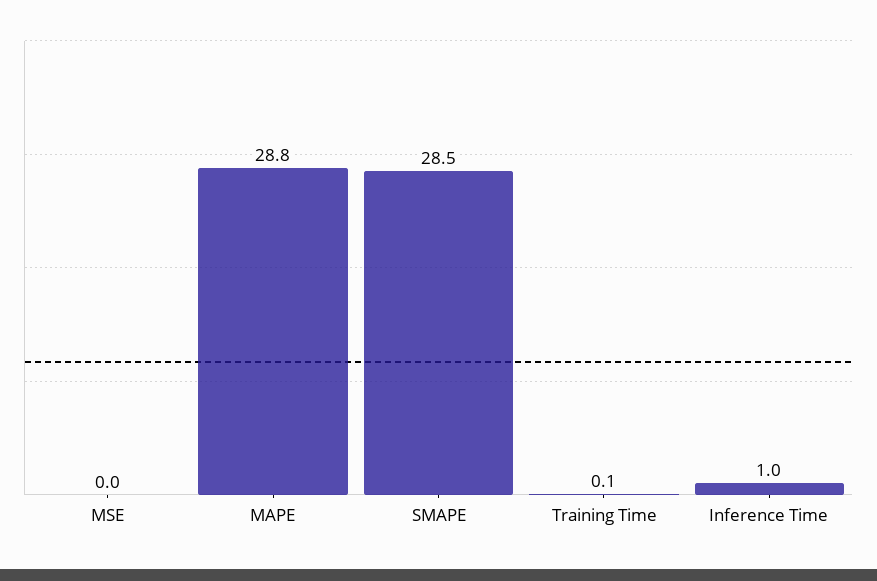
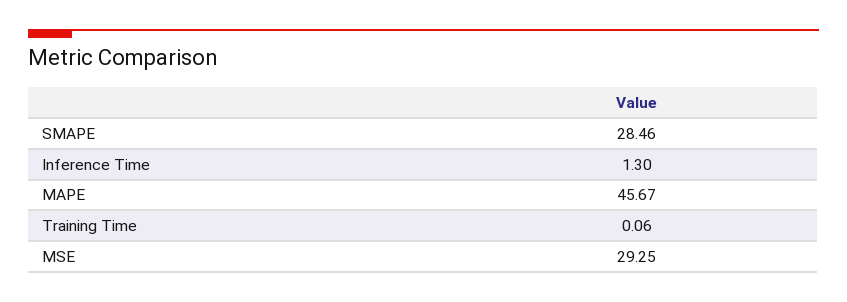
MSE: 0 -> 29.25
MAPE: 28.8 -> 45.67
Inference Time: 1 -> 1.3

